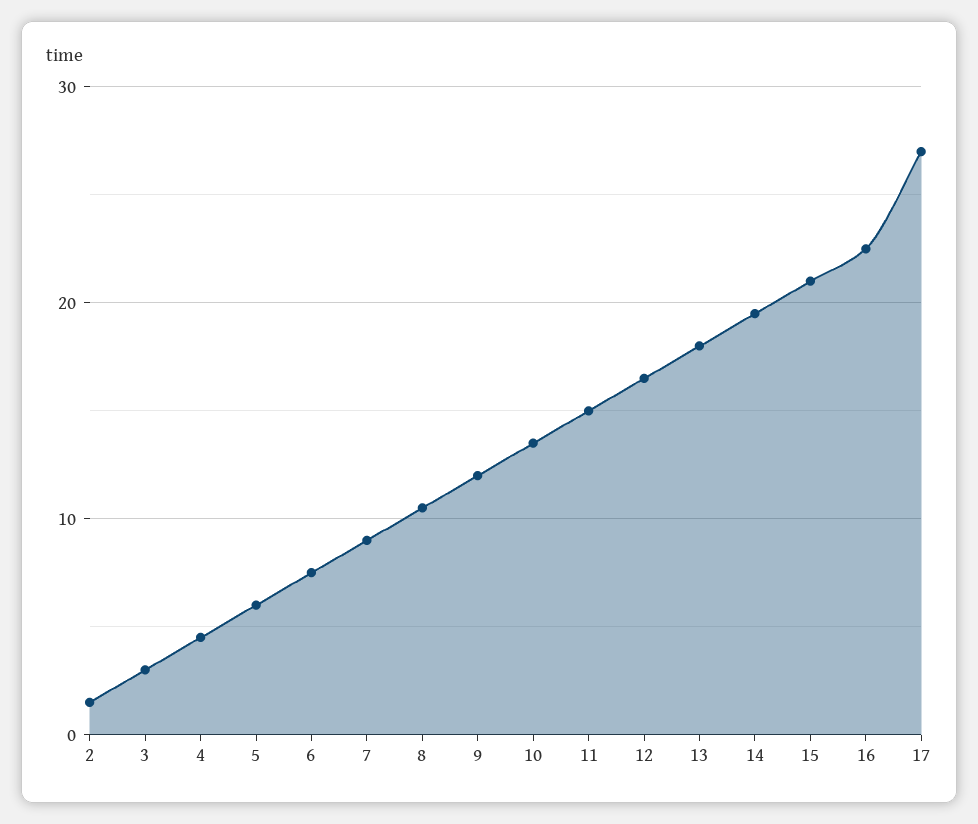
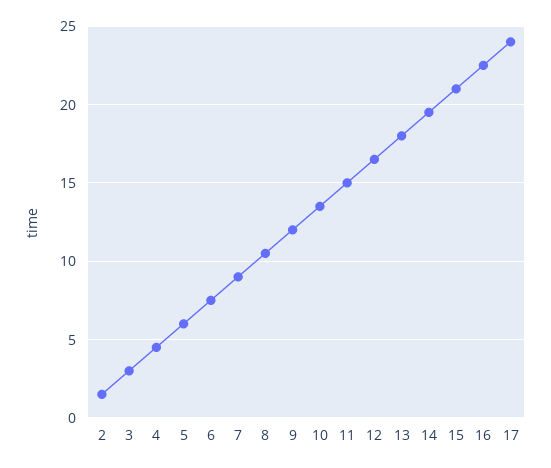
17: 27 -> 24

